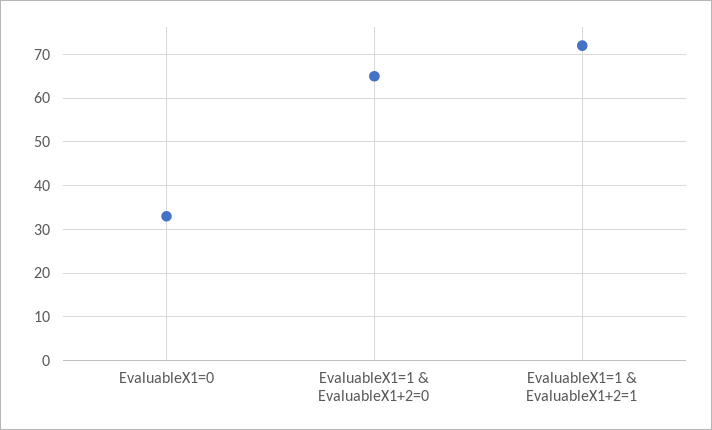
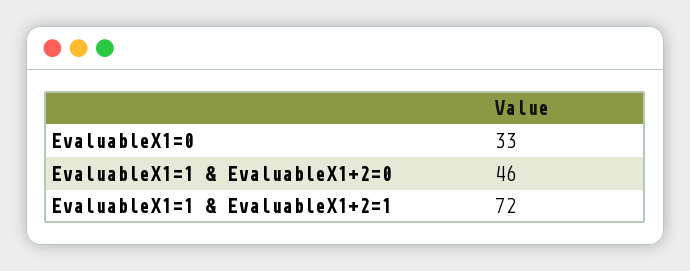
EvaluableX1=1 & EvaluableX1+2=0: 65 -> 46

